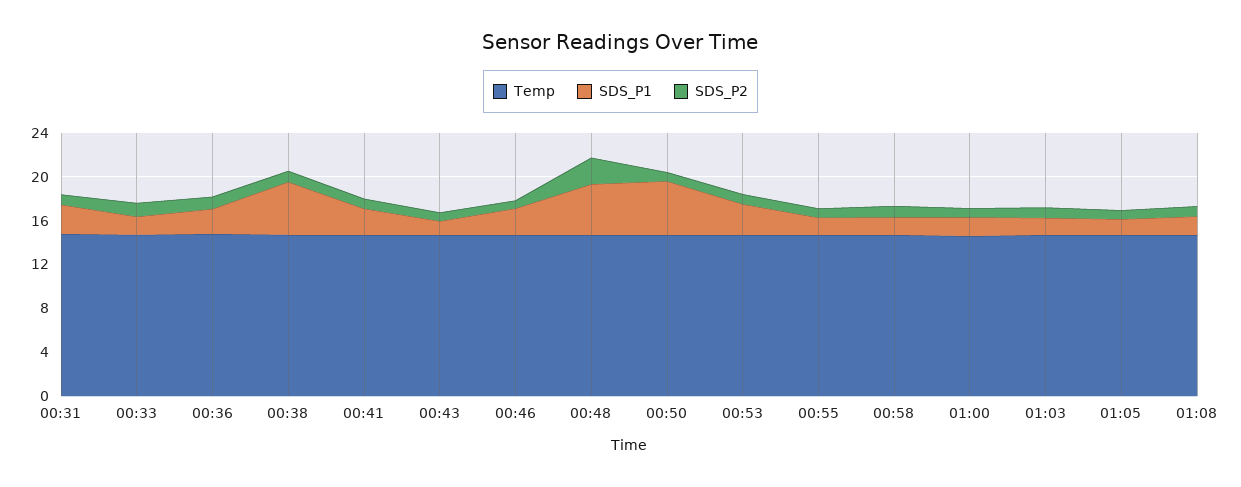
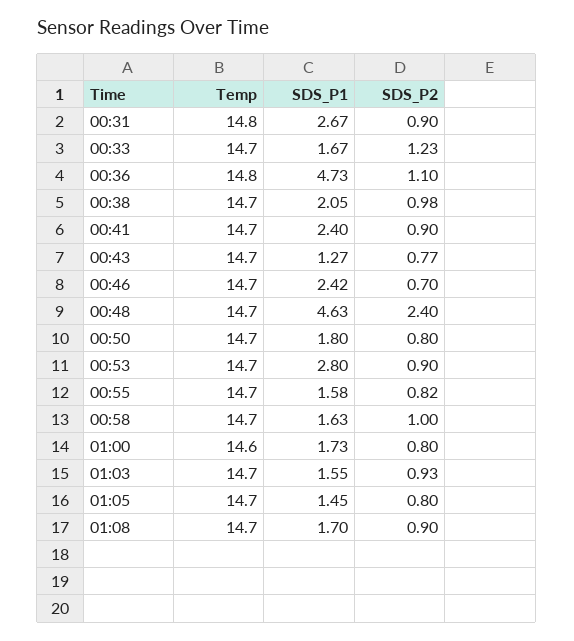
SDS_P1, 00:36: 2 -> 4.73
SDS_P1, 00:38: 5 -> 2.05
SDS_P1, 00:50: 5 -> 1.8

